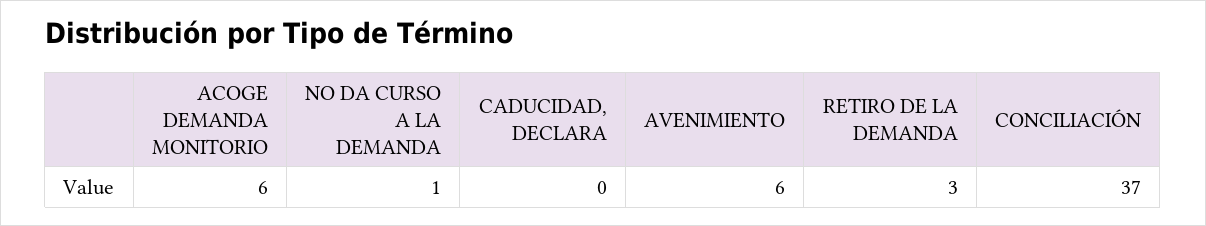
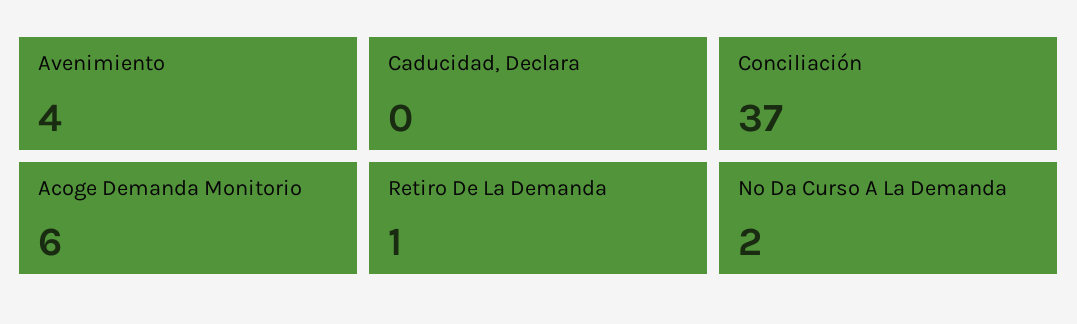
NO DA CURSO A LA DEMANDA: 1 -> 2
AVENIMIENTO: 6 -> 4
RETIRO DE LA DEMANDA: 3 -> 1

